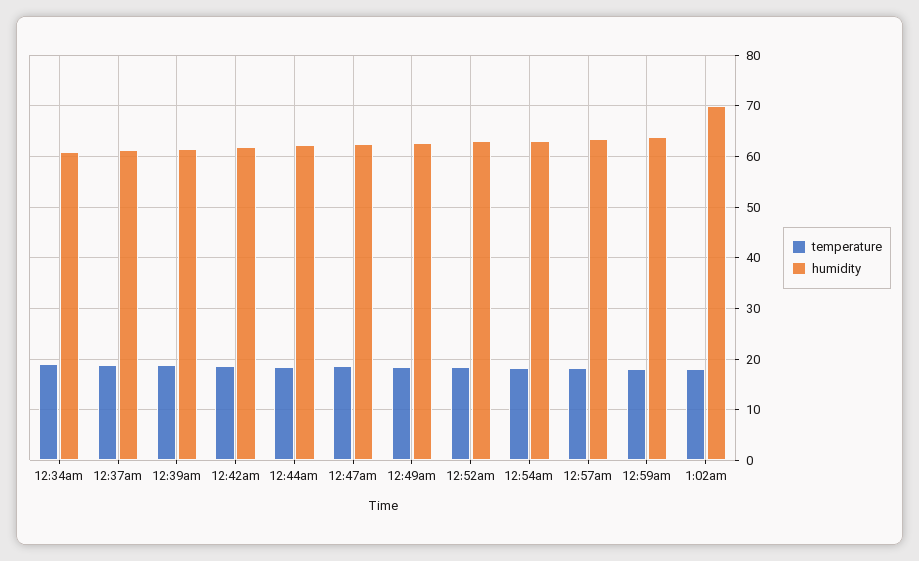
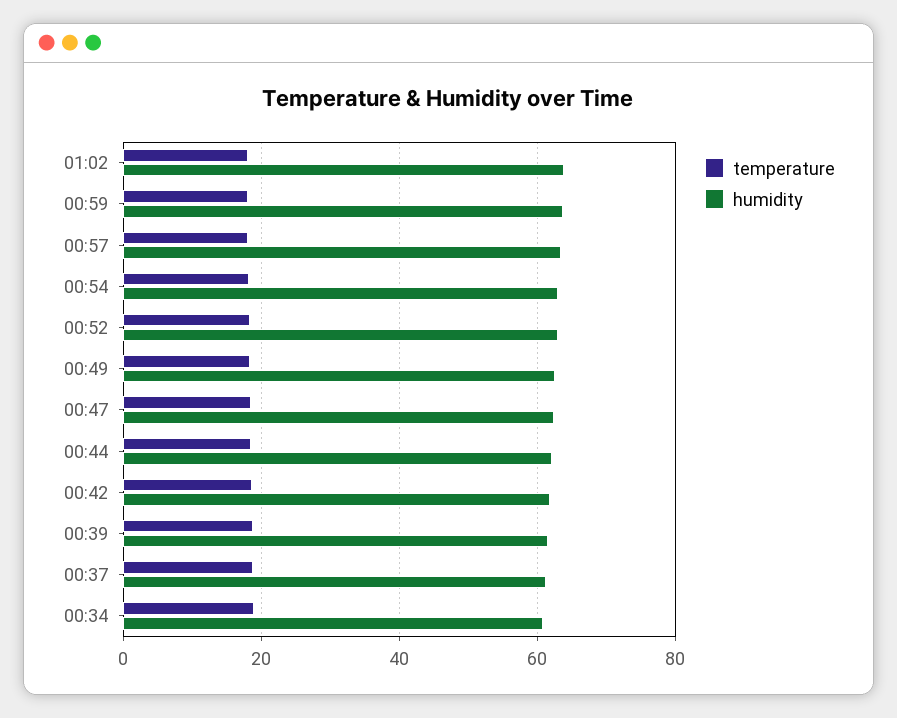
humidity, 1:02am: 70 -> 64

